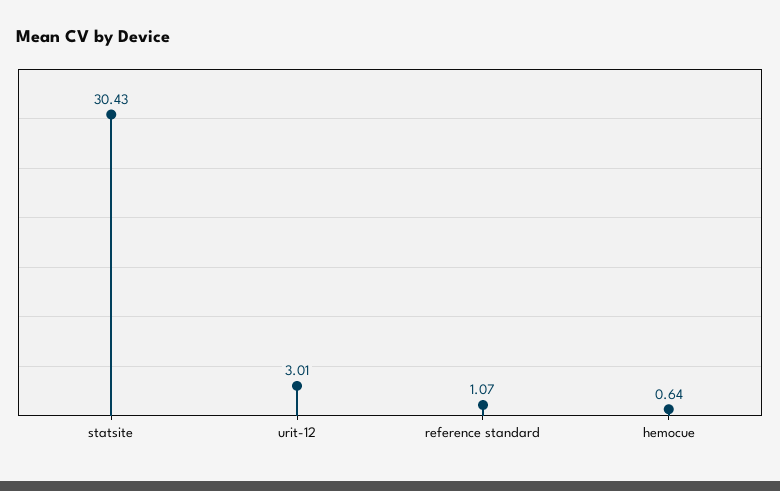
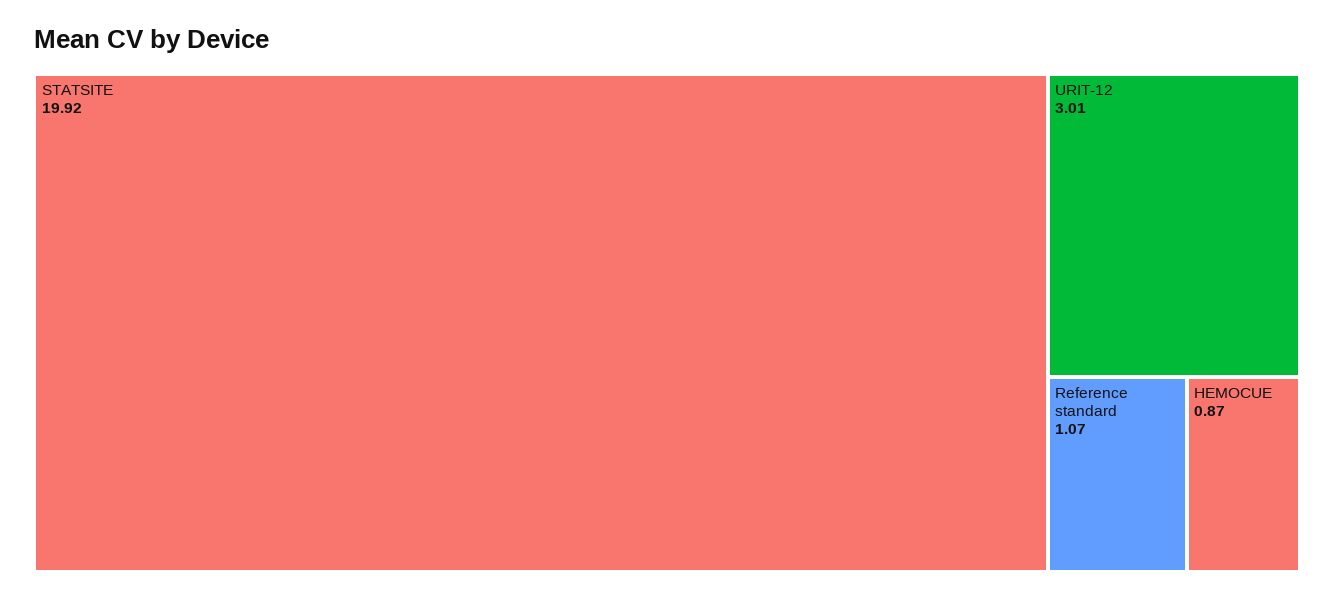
statsite: 30.43 -> 19.92
hemocue: 0.64 -> 0.87

